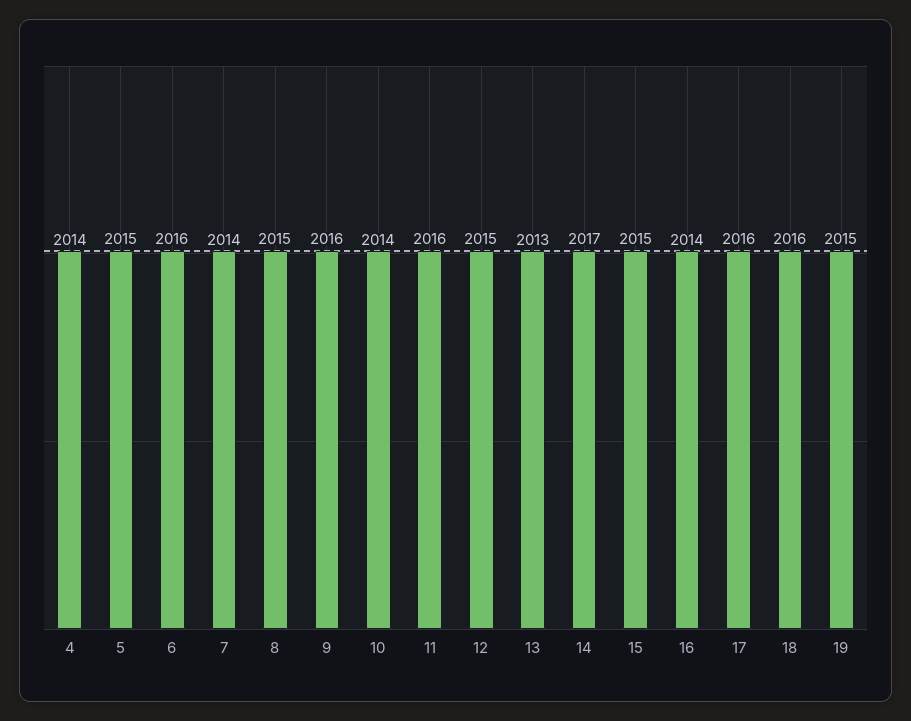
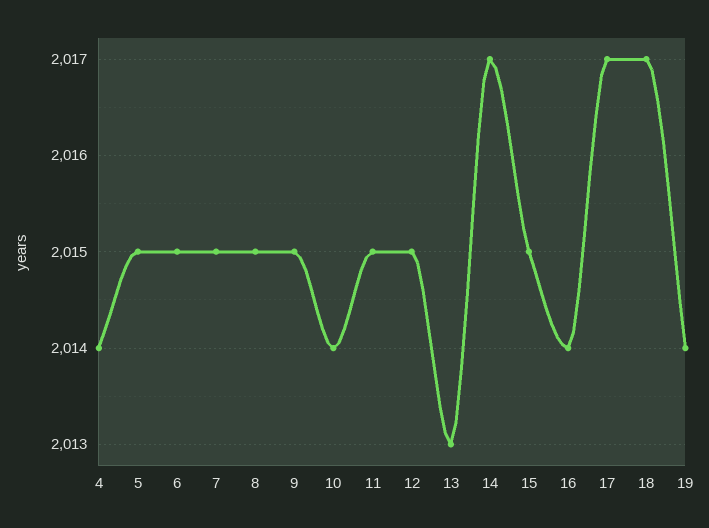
6: 2016 -> 2015
7: 2014 -> 2015
9: 2016 -> 2015
11: 2016 -> 2015
17: 2016 -> 2017
18: 2016 -> 2017
19: 2015 -> 2014

